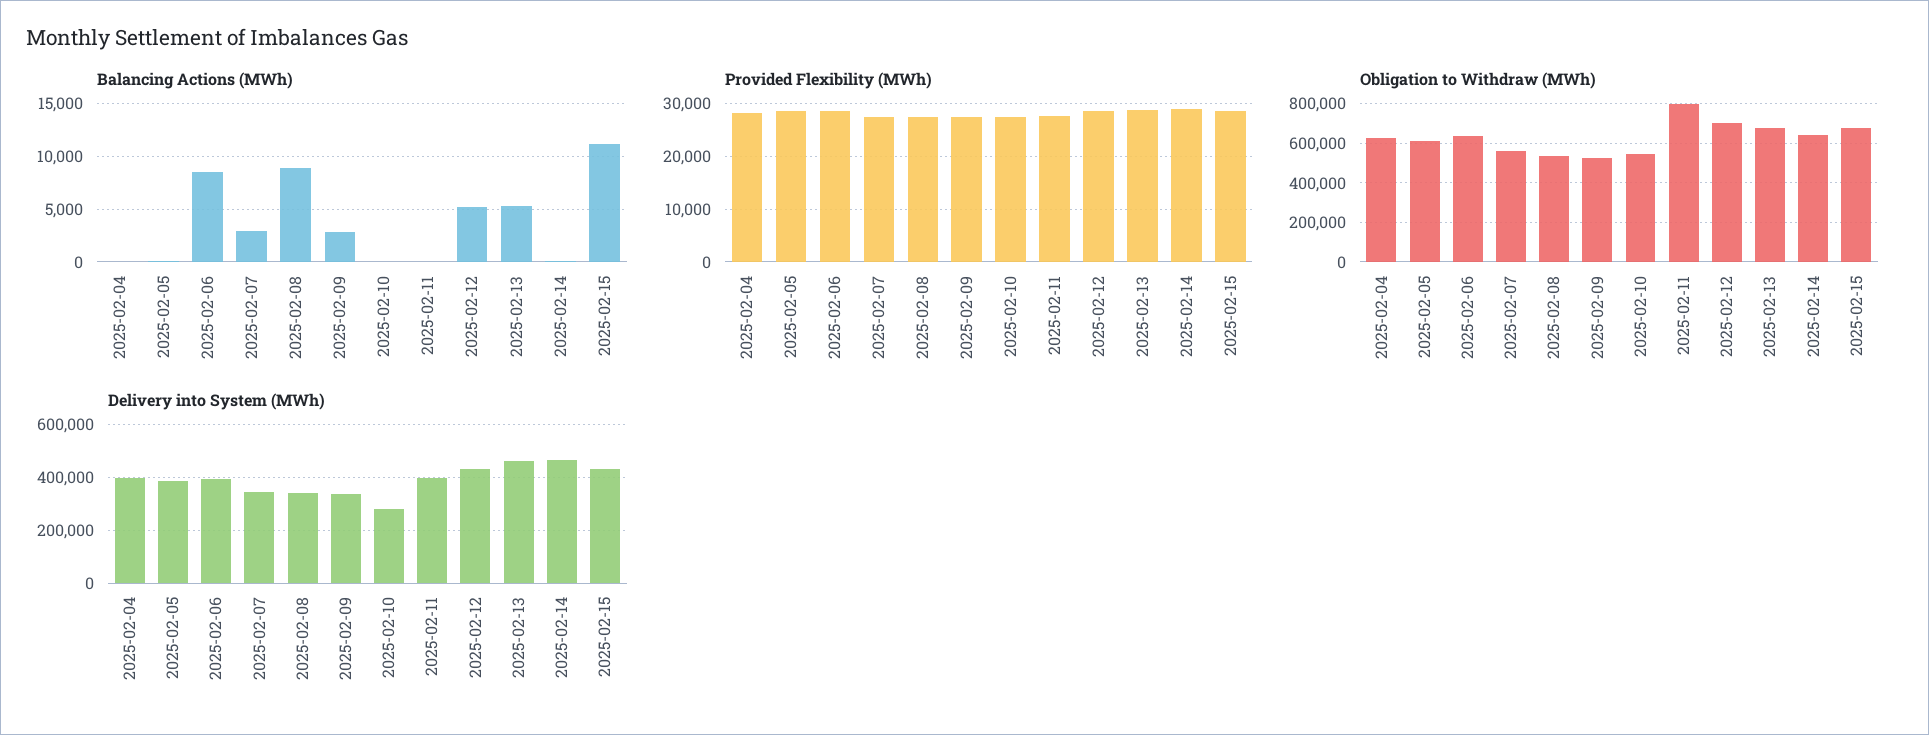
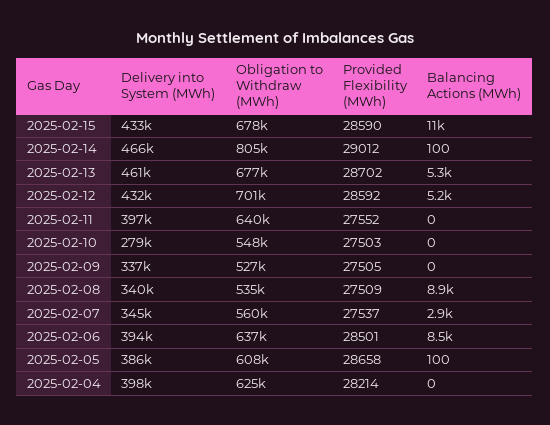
Balancing Actions (MWh), 2025-02-09: 3000 -> 0
Obligation to Withdraw (MWh), 2025-02-11: 800000 -> 640000
Obligation to Withdraw (MWh), 2025-02-14: 650000 -> 805000

